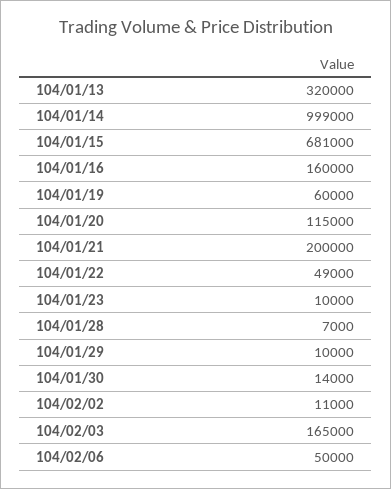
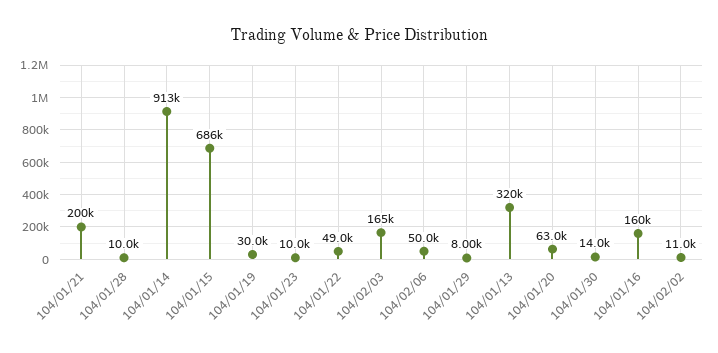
104/01/14: 999000 -> 913000
104/01/15: 681000 -> 686000
104/01/19: 60000 -> 30000
104/01/20: 115000 -> 63000
104/01/28: 7000 -> 10000
104/01/29: 10000 -> 8000

